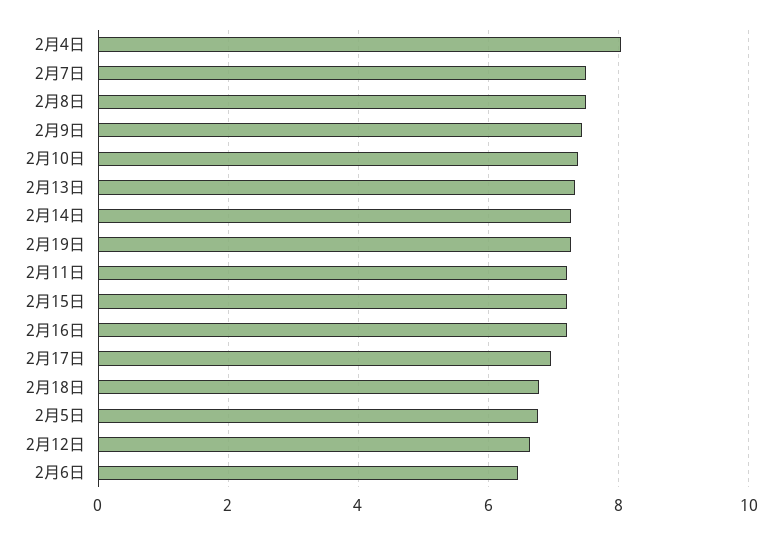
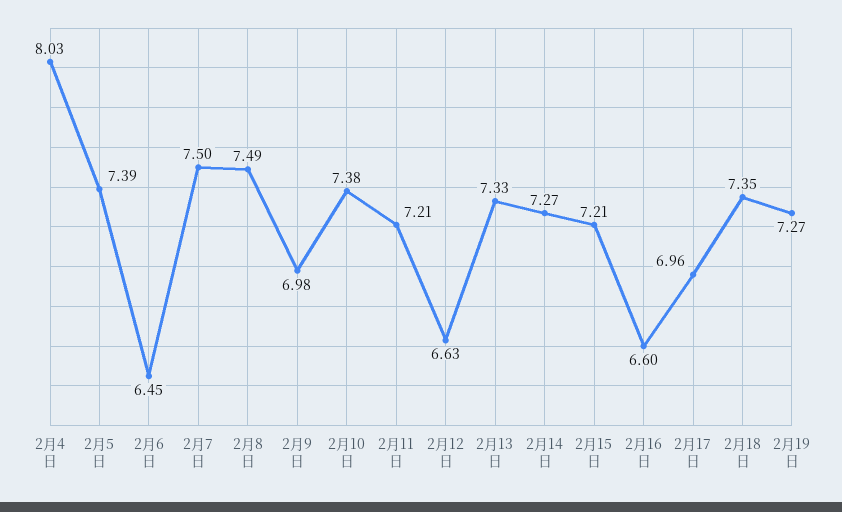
2月9日: 7.4 -> 6.98
2月16日: 7.2 -> 6.6
2月18日: 6.8 -> 7.35
2月5日: 6.8 -> 7.39

